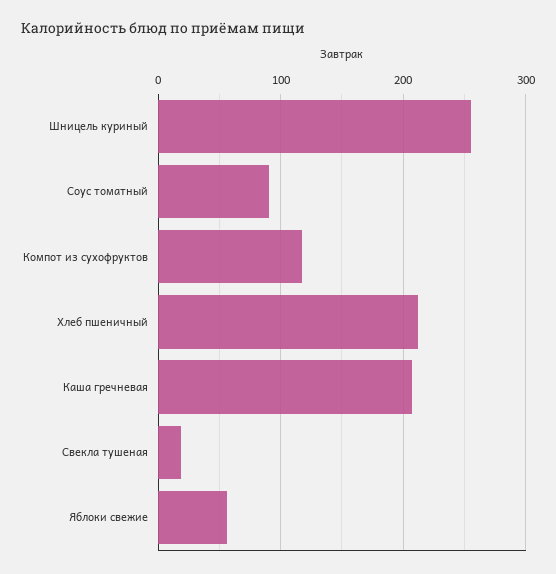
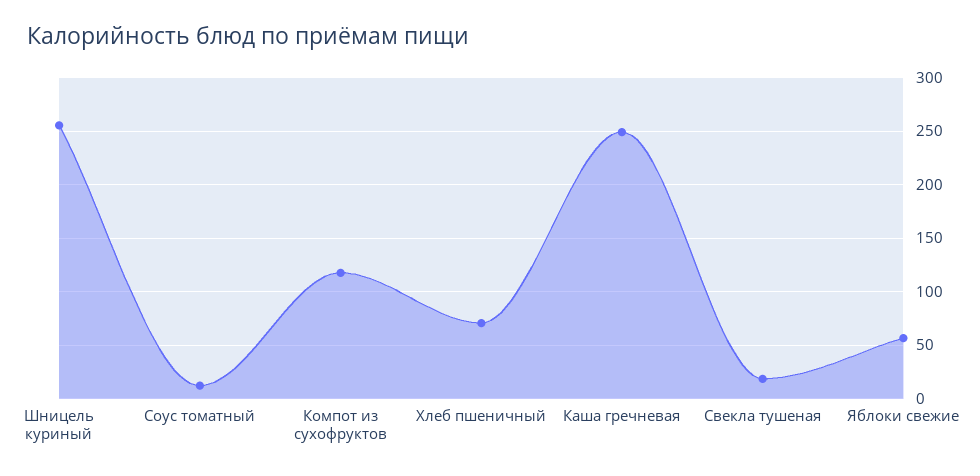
Соус томатный: 90 -> 10
Хлеб пшеничный: 210 -> 70
Каша гречневая: 210 -> 250

